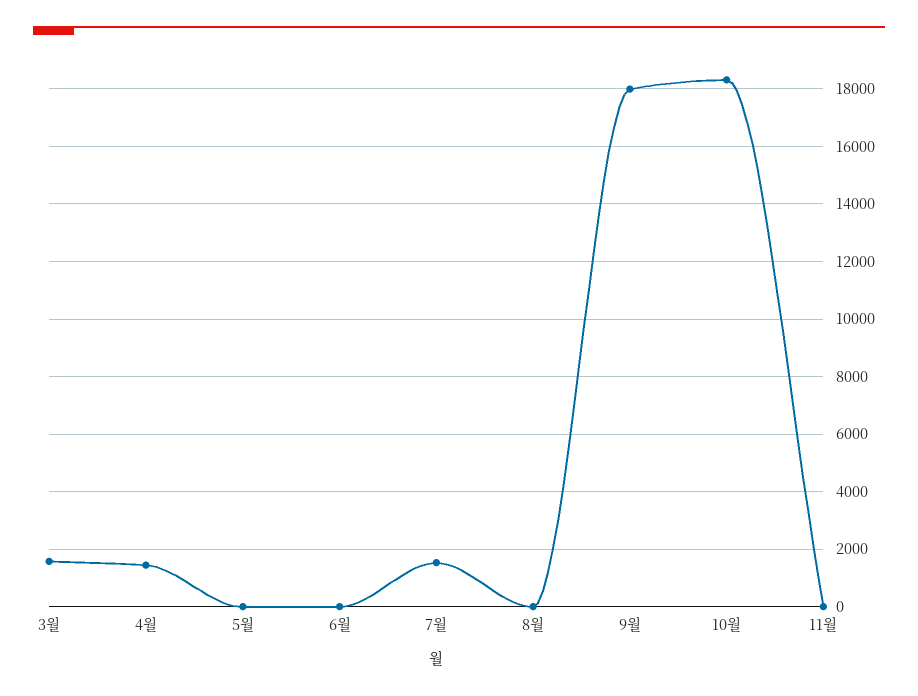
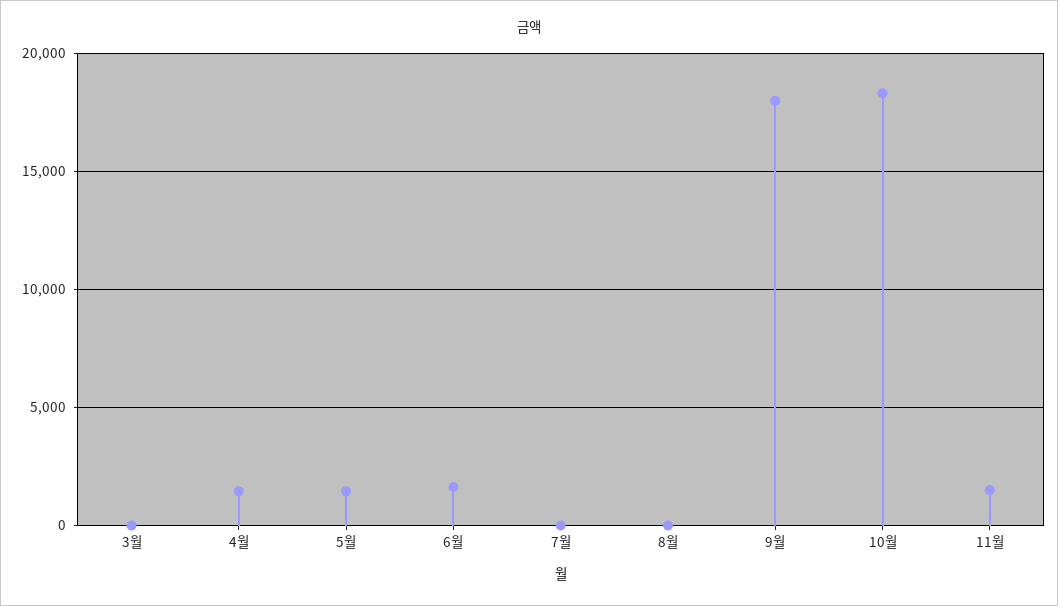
3월: 1500 -> 0
5월: 0 -> 1500
6월: 0 -> 1500
7월: 1500 -> 0
11월: 0 -> 1500

